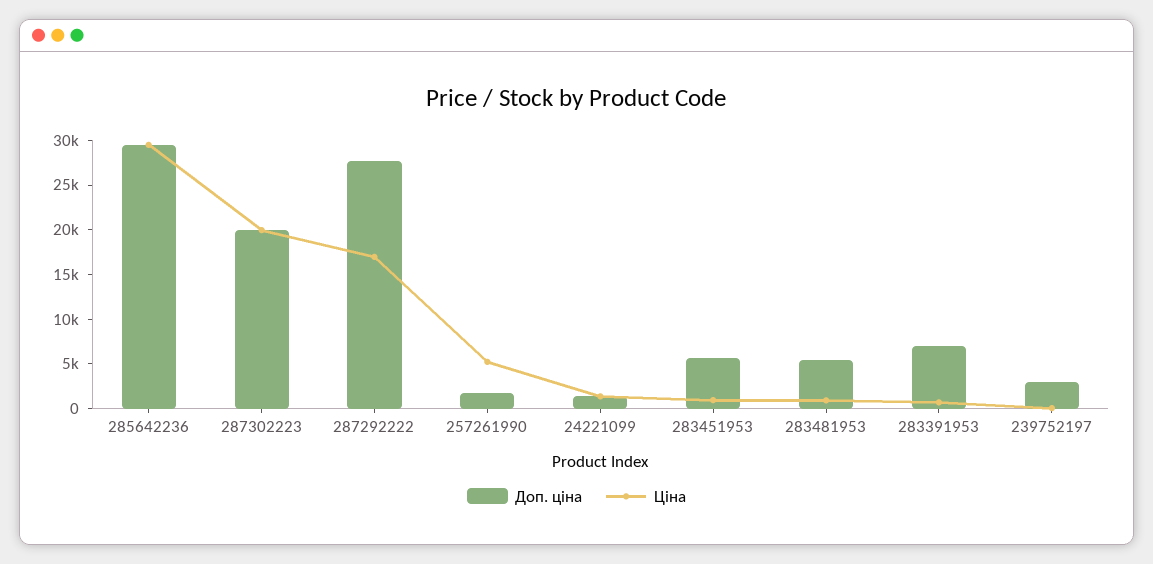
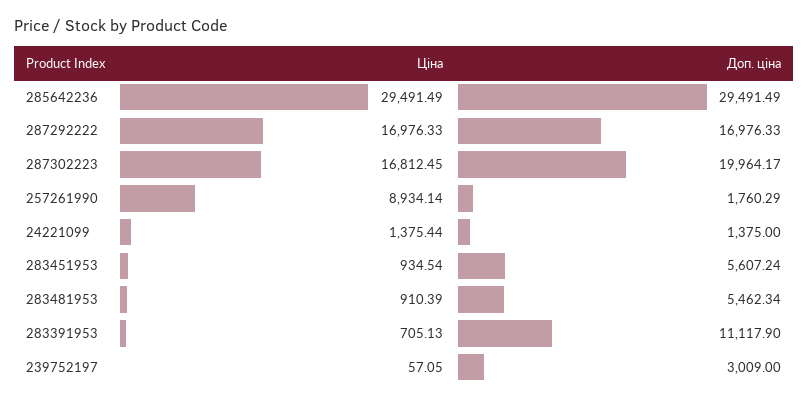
Ціна, 287302223: 20000 -> 16812.45
Доп. ціна, 287292222: 28000 -> 16976.33
Ціна, 257261990: 5000 -> 8934.14
Доп. ціна, 283391953: 7000 -> 11117.9

